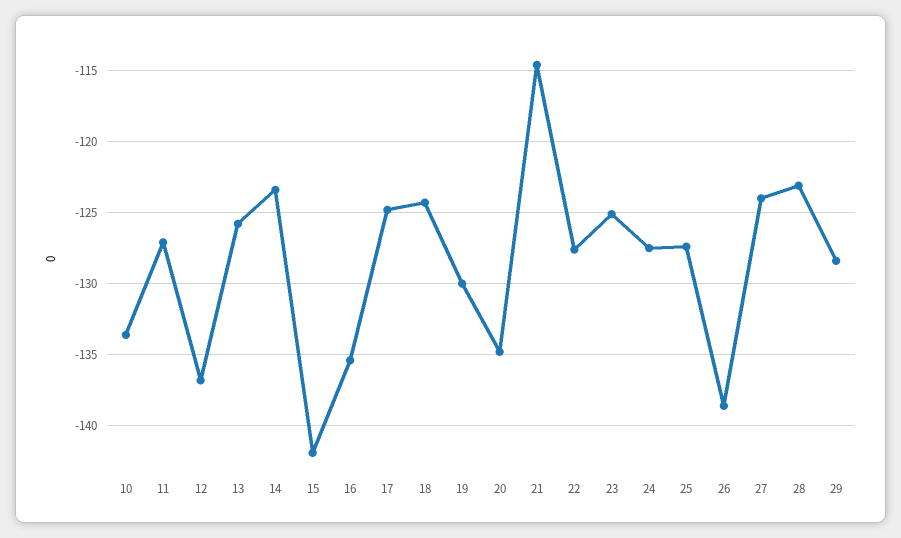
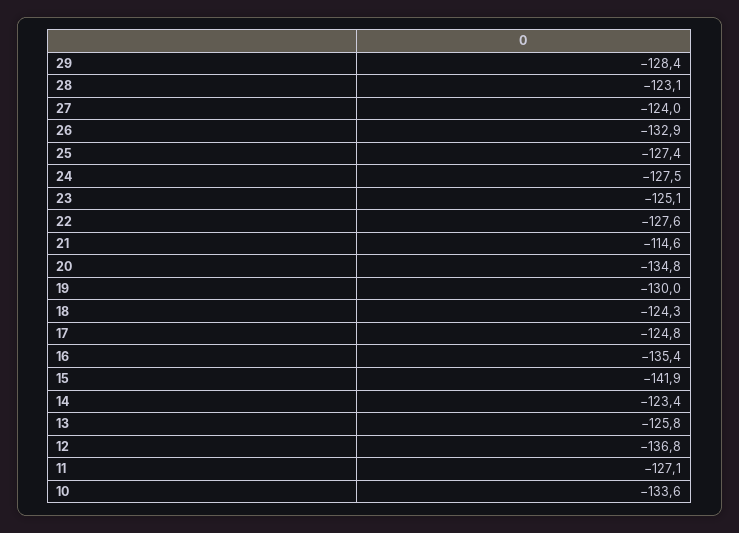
26: -138.5 -> -132.9

